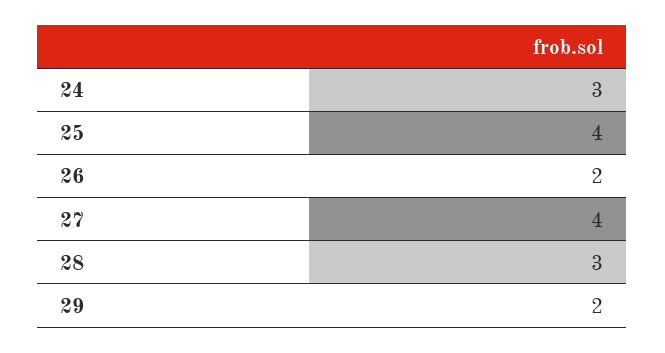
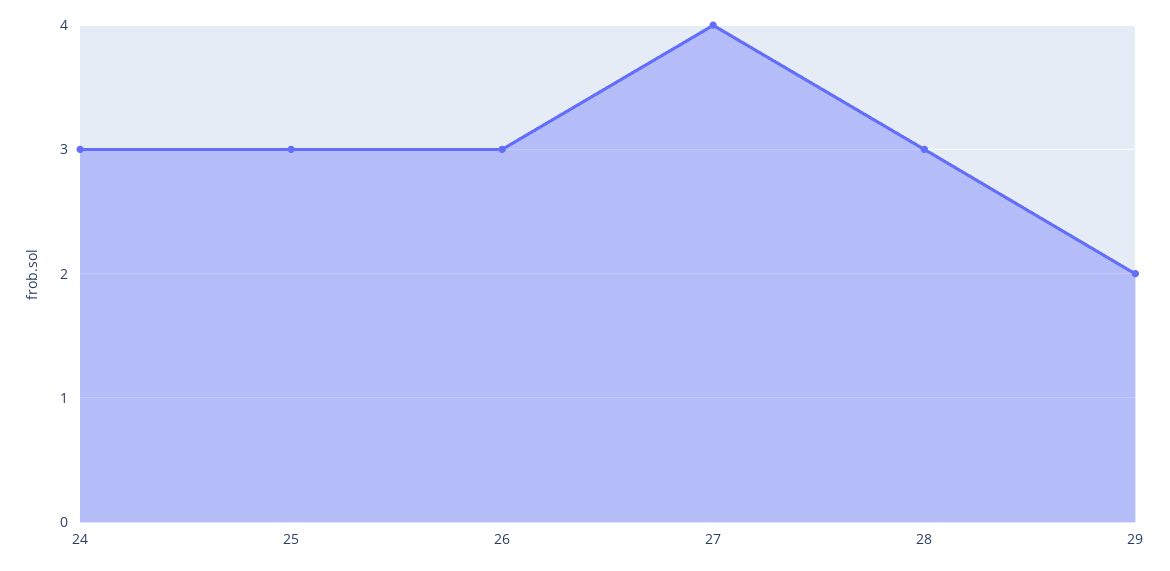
25: 4 -> 3
26: 2 -> 3

